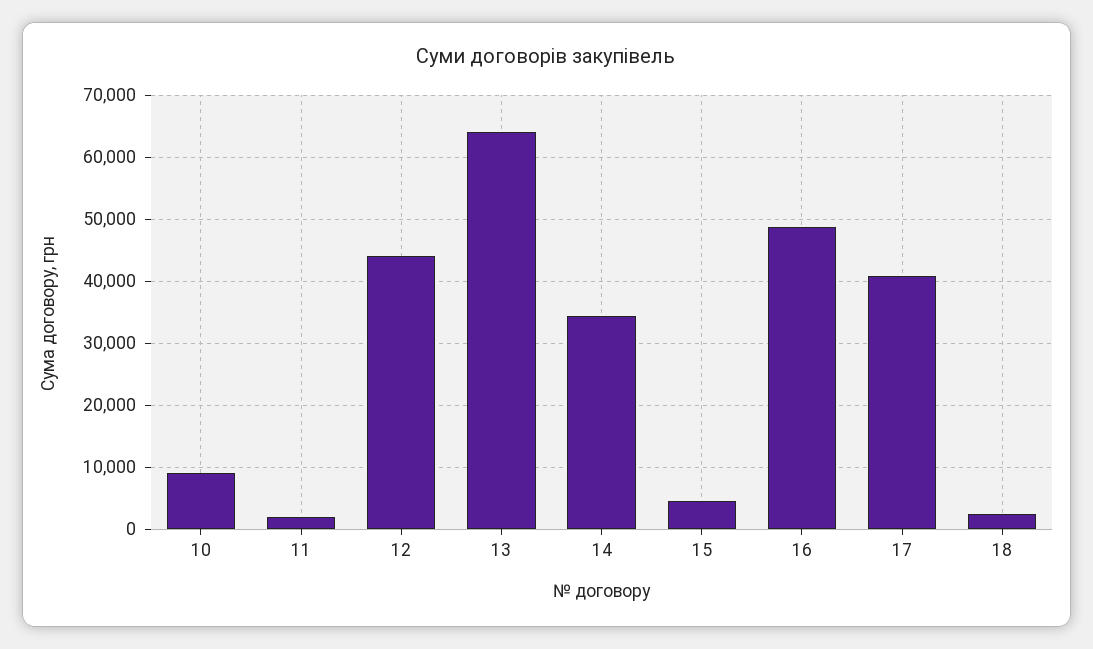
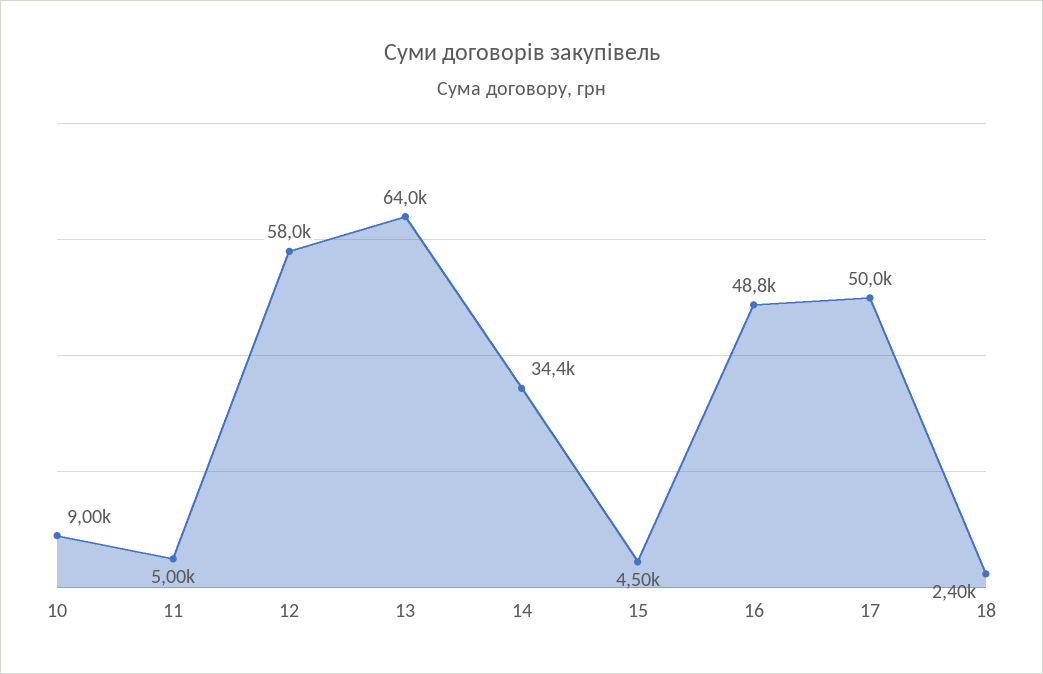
11: 2000 -> 5000
12: 44000 -> 58000
17: 41000 -> 50000

